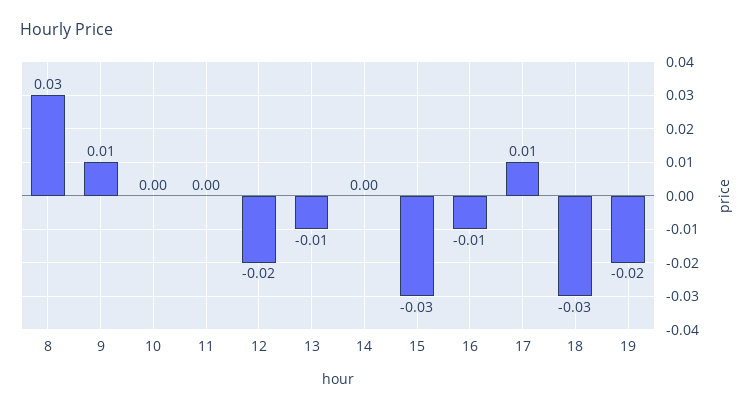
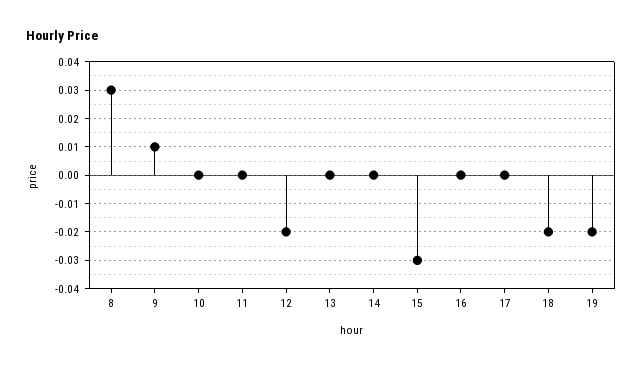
13: -0.01 -> 0
16: -0.01 -> 0
17: 0.01 -> 0
18: -0.03 -> -0.02

